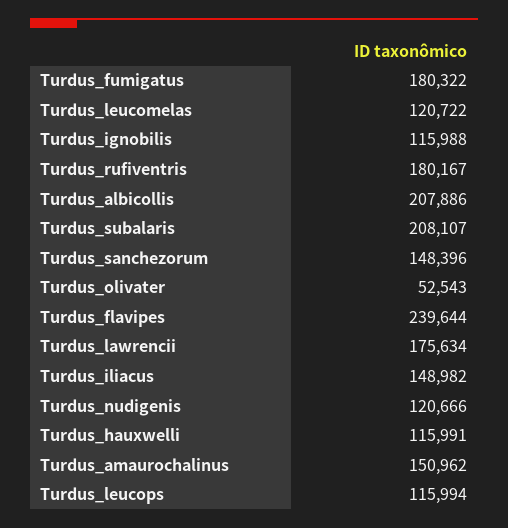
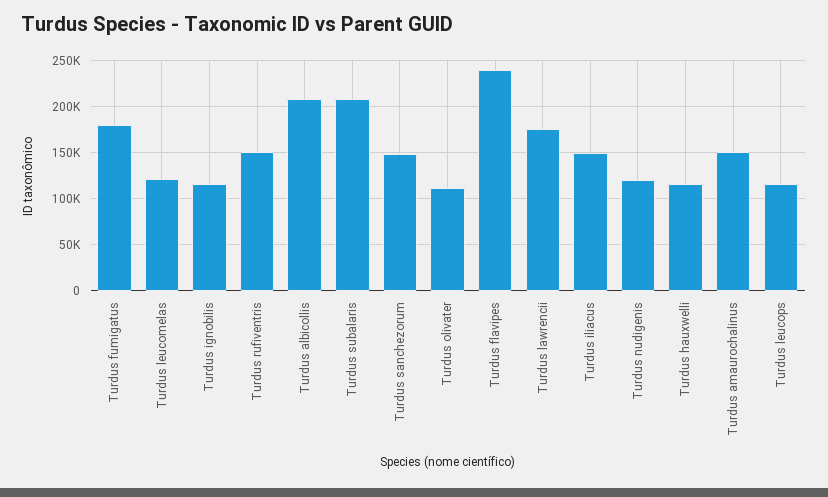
Turdus_rufiventris: 180167 -> 150000
Turdus_olivater: 52543 -> 110000

